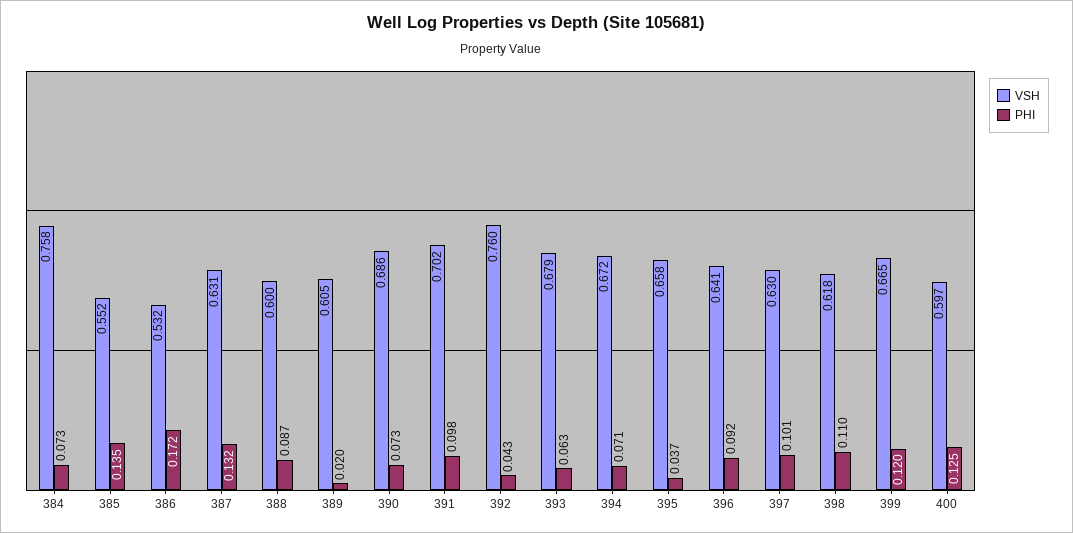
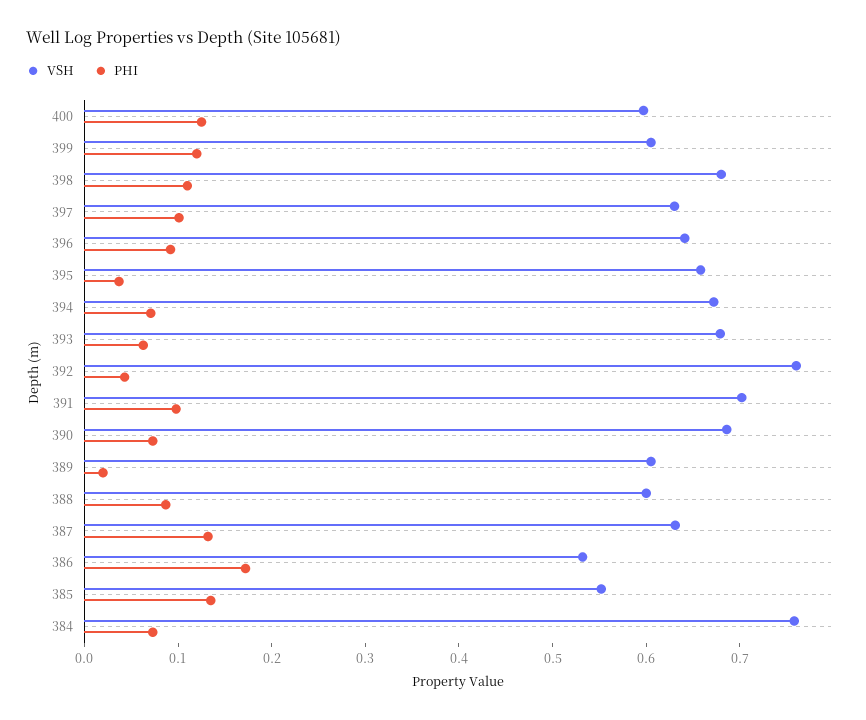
VSH, 398: 0.618 -> 0.68
VSH, 399: 0.665 -> 0.6

